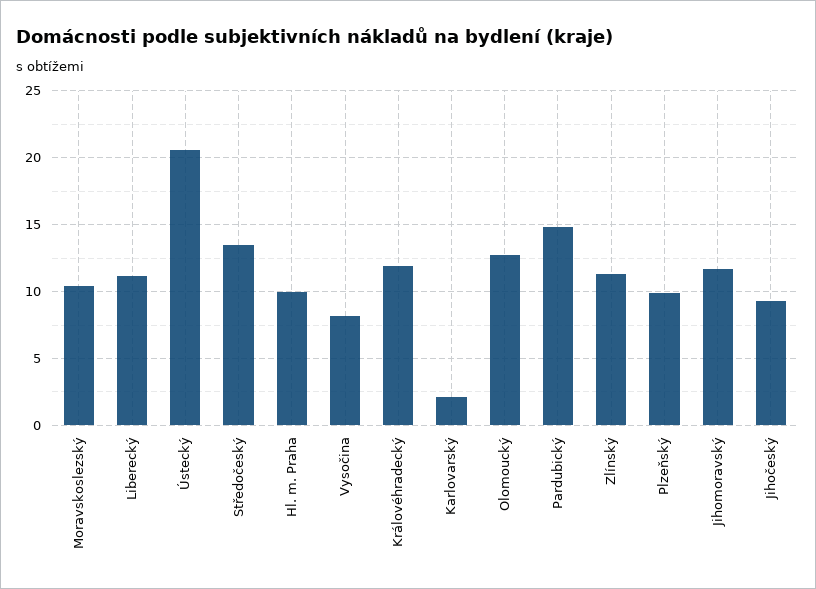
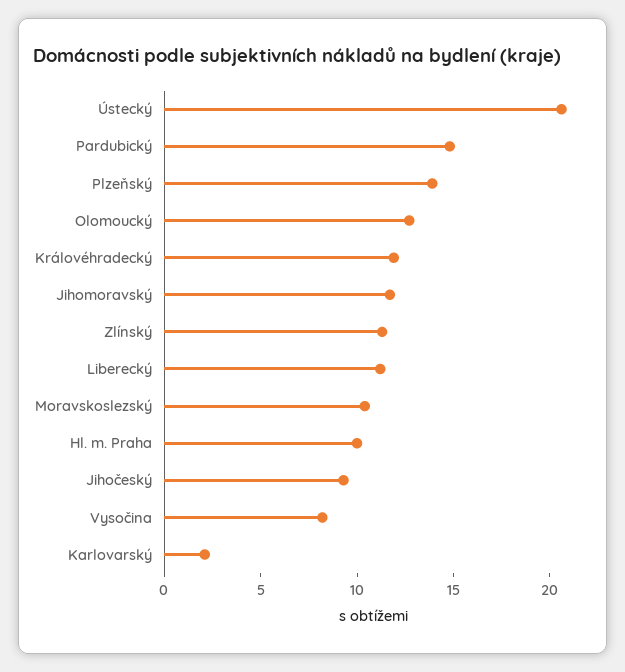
Středočeský: 13.5 -> none
Plzeňský: 10 -> 14

